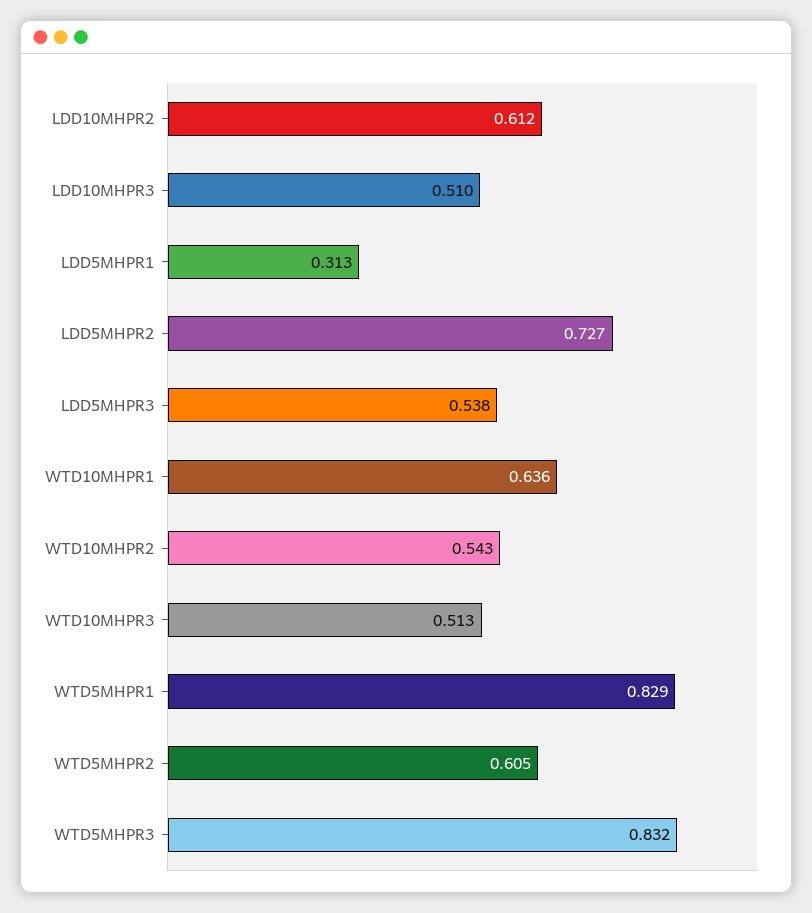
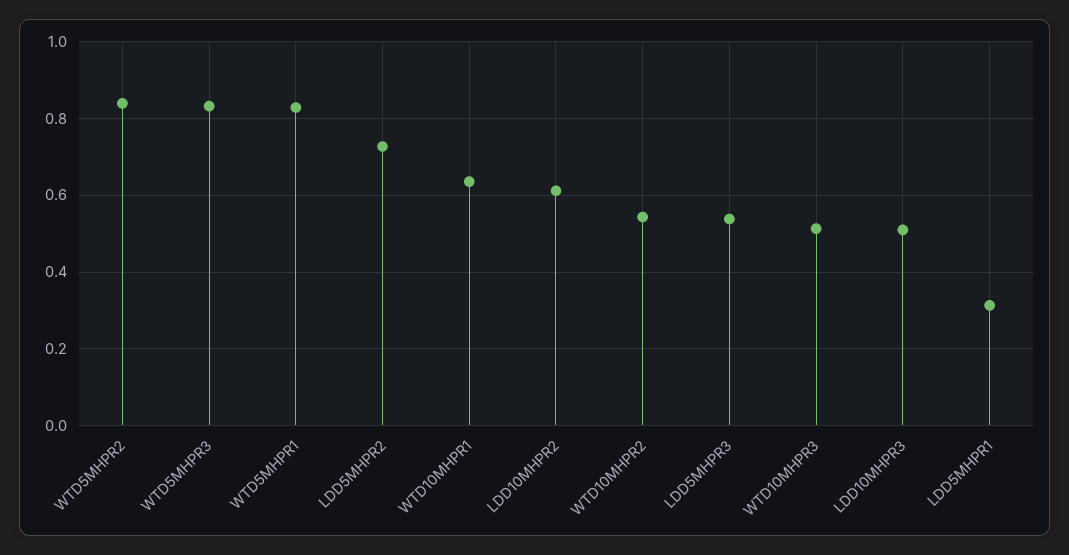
WTD5MHPR2: 0.605 -> 0.84

